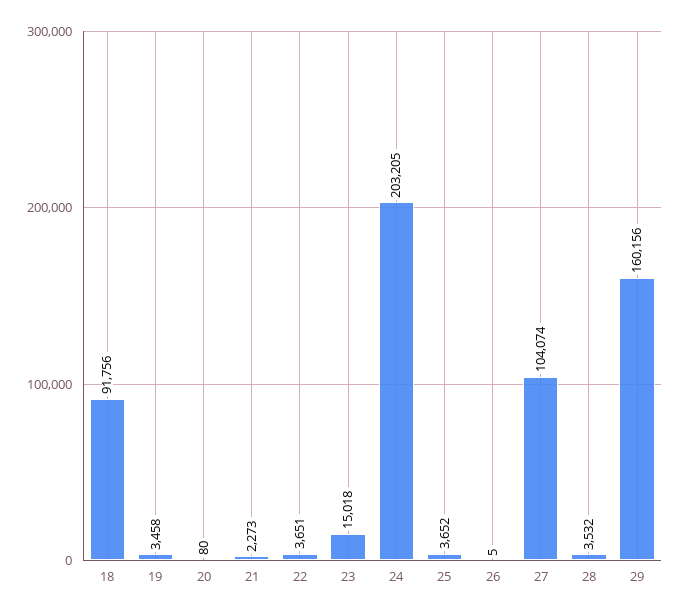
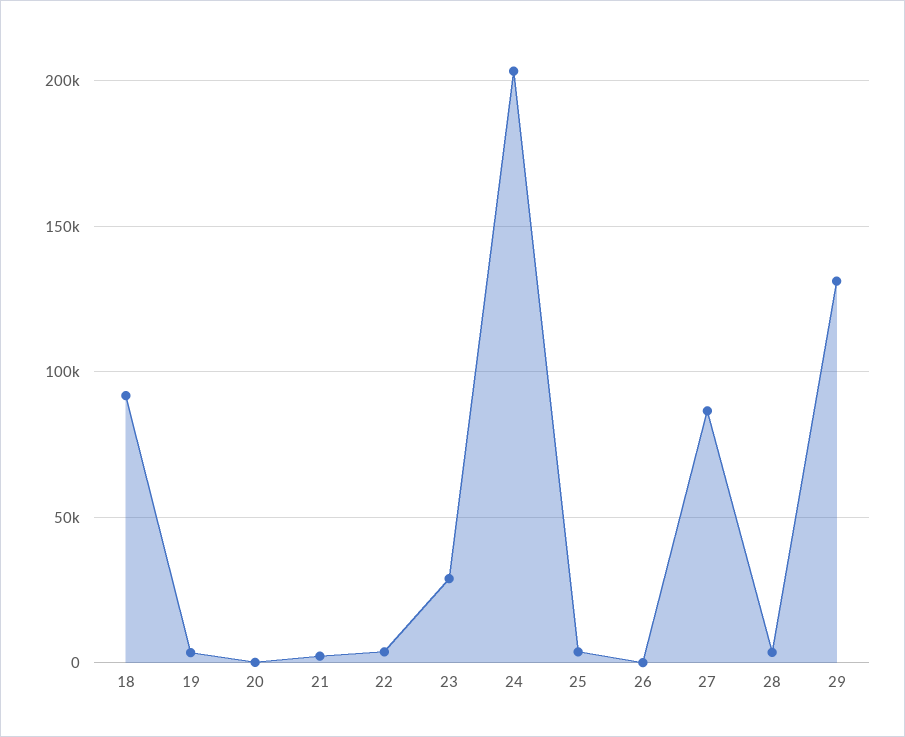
23: 15018 -> 30000
27: 104074 -> 85000
29: 160156 -> 130000

